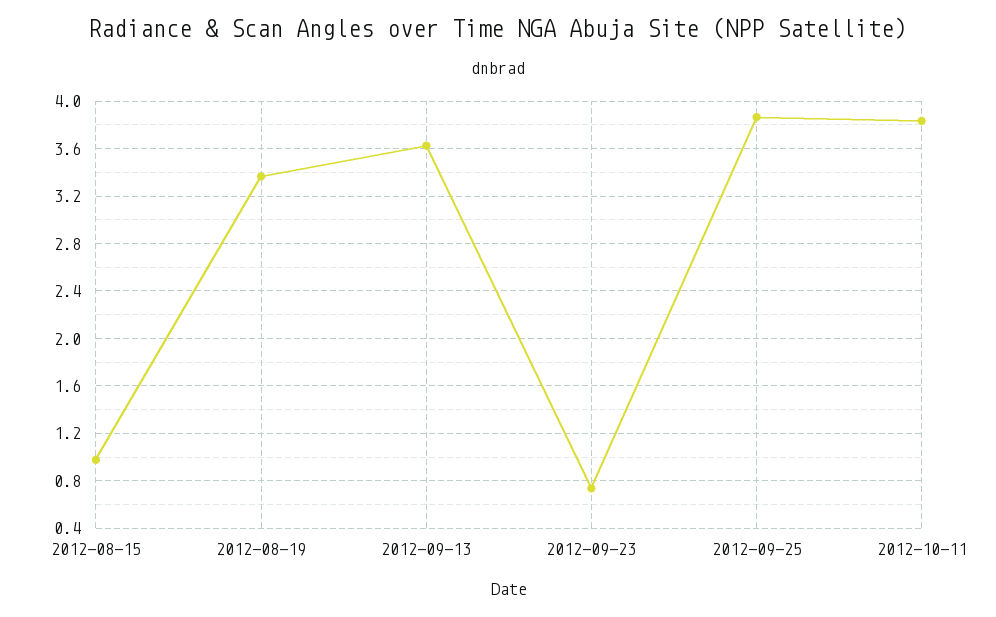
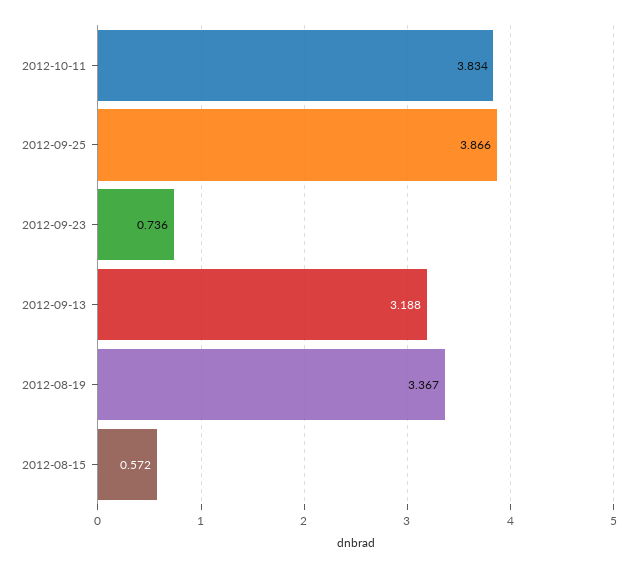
2012-08-15: 1 -> 0.572
2012-09-13: 3.6 -> 3.188

